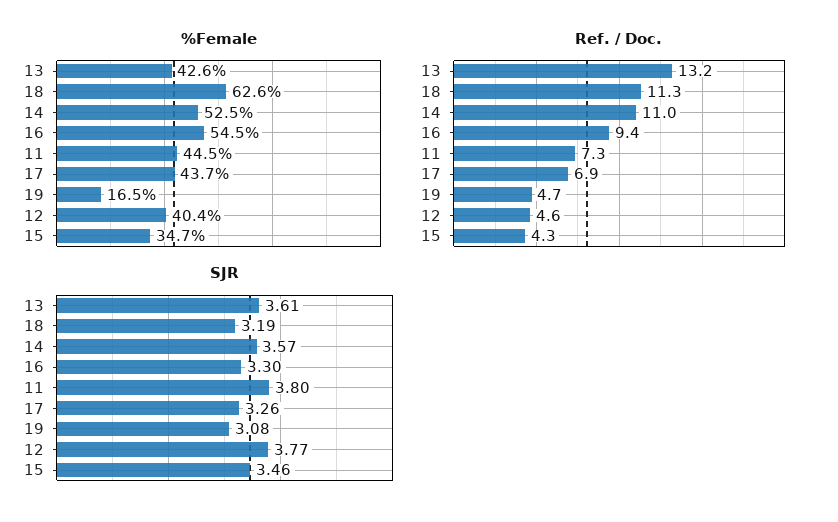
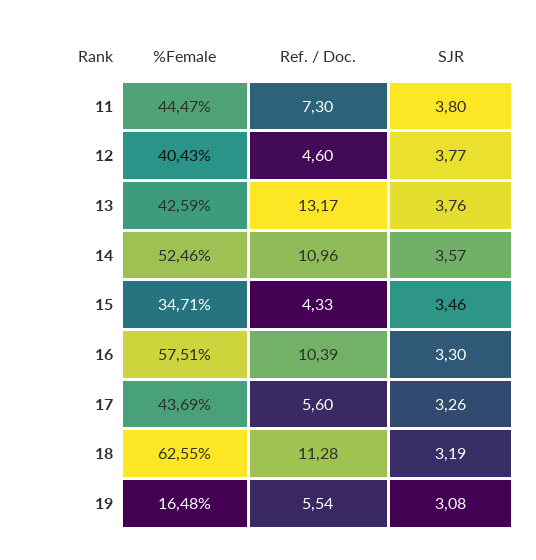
%Female, 16: 54.5 -> 57.51
Ref. / Doc., 16: 9.4 -> 10.39
Ref. / Doc., 17: 6.9 -> 5.6
Ref. / Doc., 19: 4.7 -> 5.54
SJR, 13: 3.61 -> 3.76

